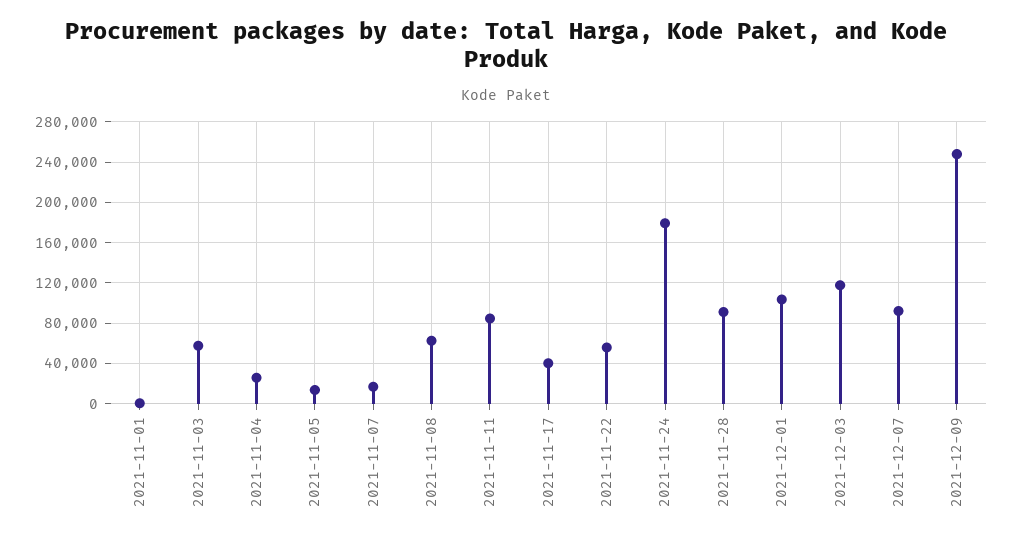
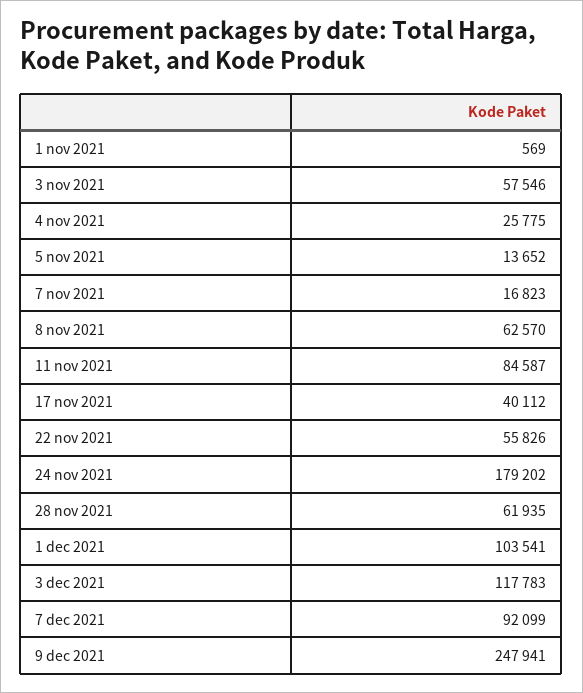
2021-11-28: 90000 -> 61935

